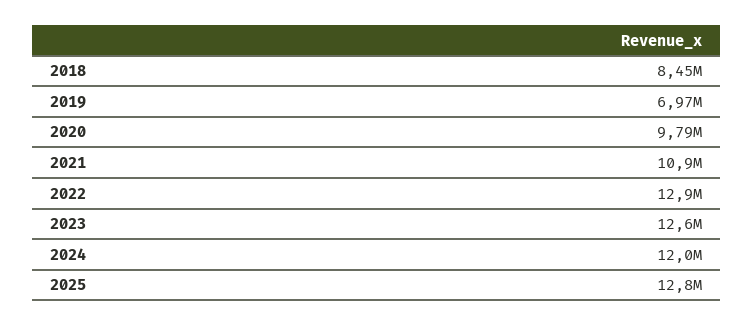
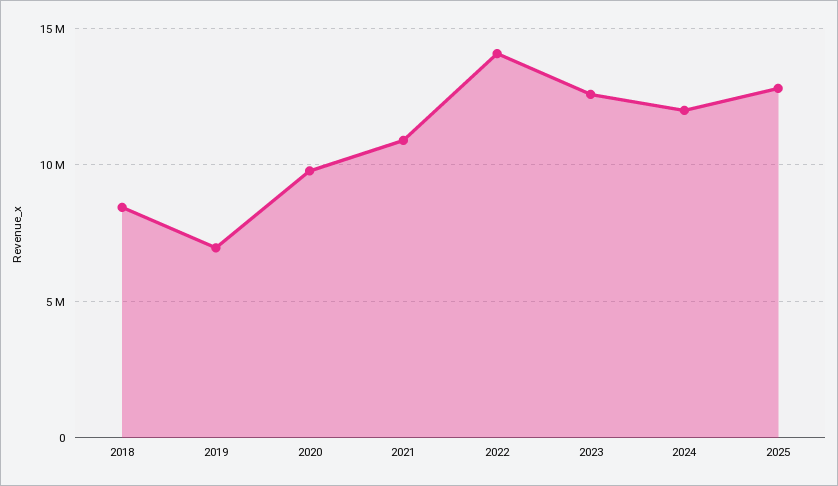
2022: 12900000 -> 14000000

